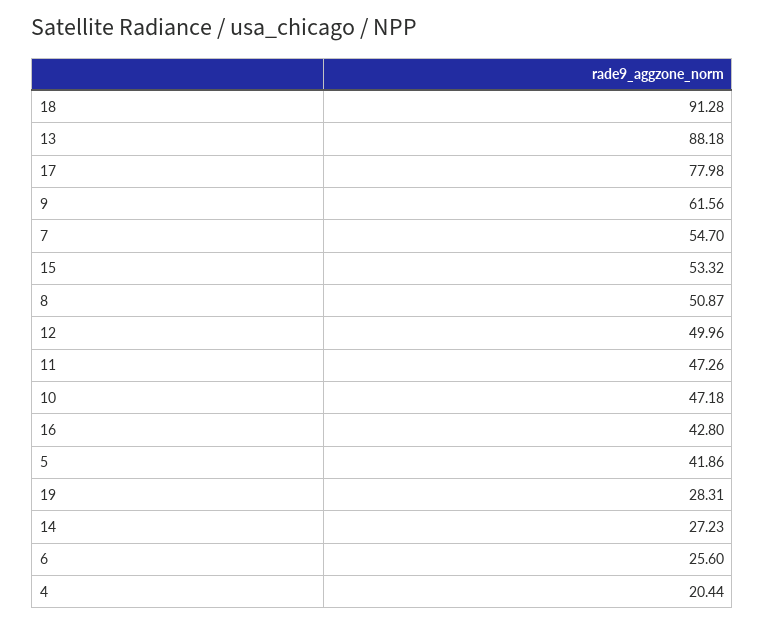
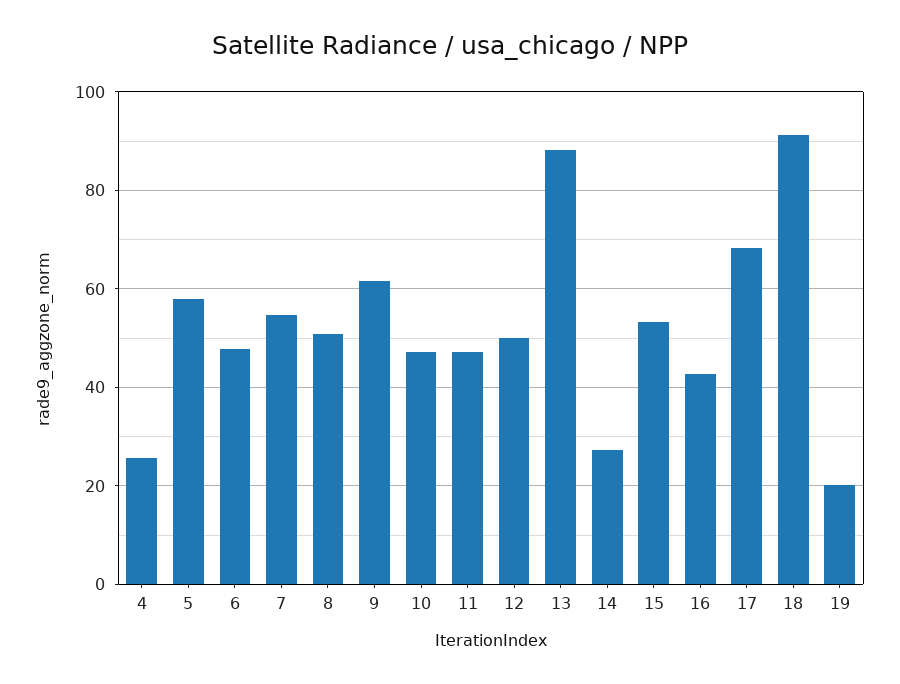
17: 77.98 -> 68
5: 41.86 -> 58
19: 28.31 -> 20
6: 25.6 -> 48
4: 20.44 -> 26

